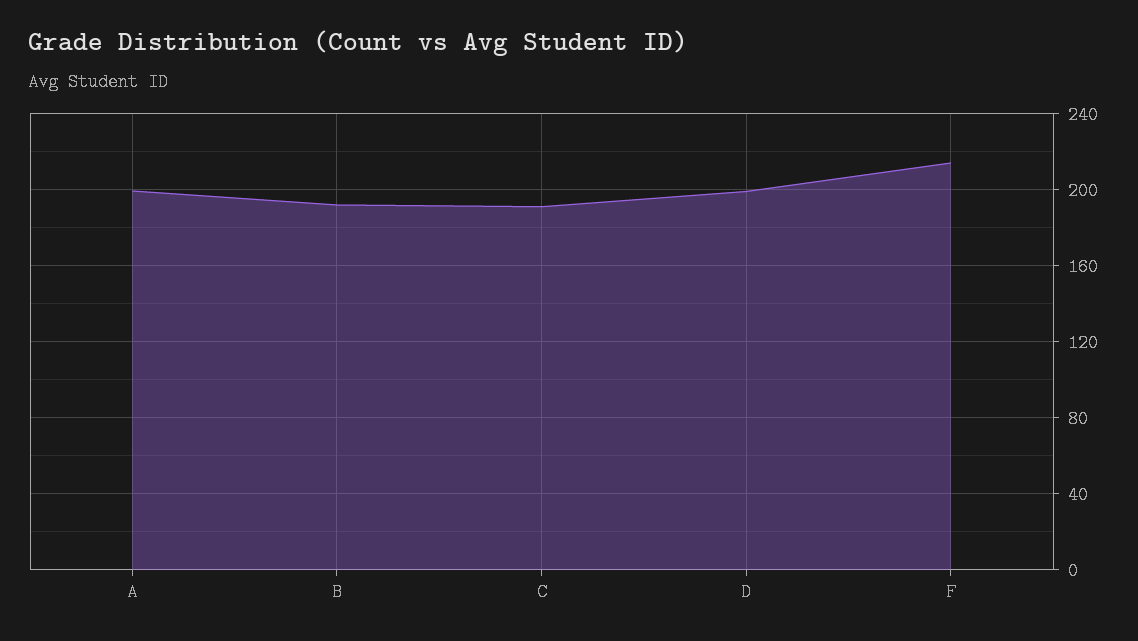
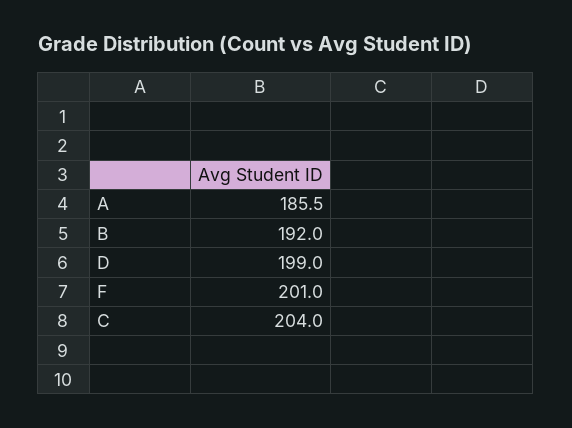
A: 200 -> 185.5
C: 190 -> 204
F: 215 -> 201

